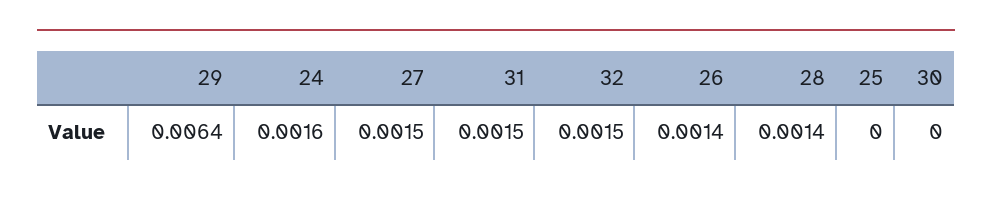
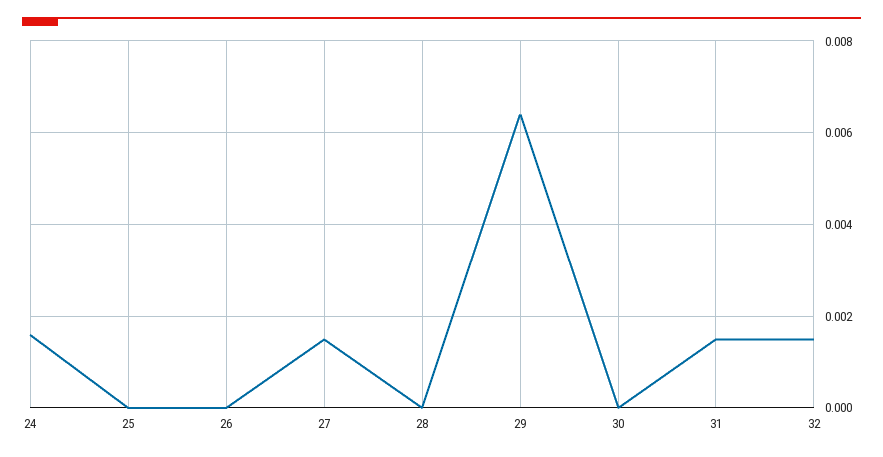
26: 0.0014 -> 0
28: 0.0014 -> 0

